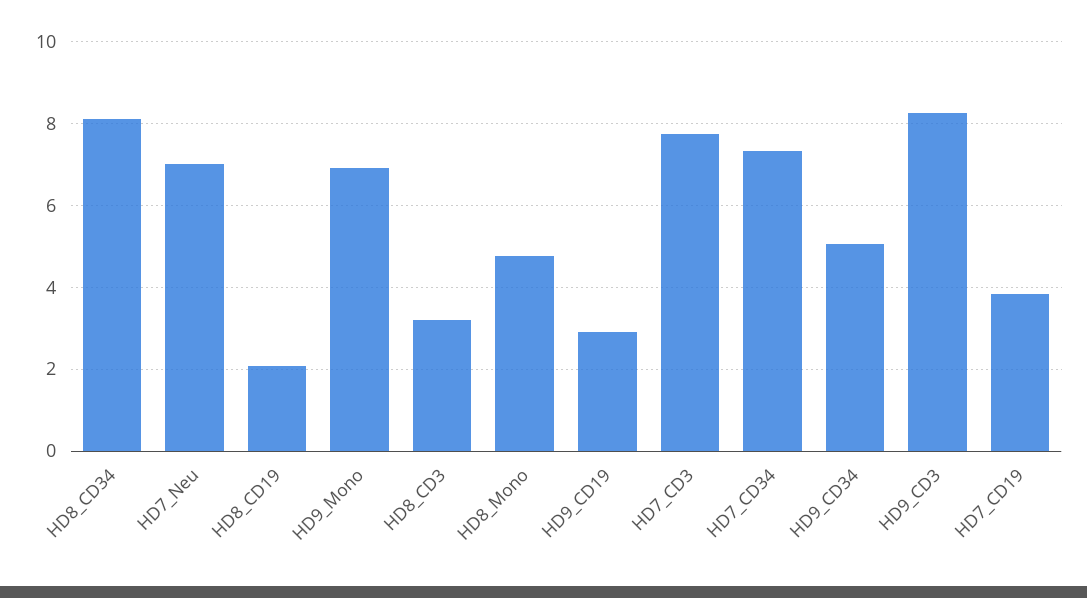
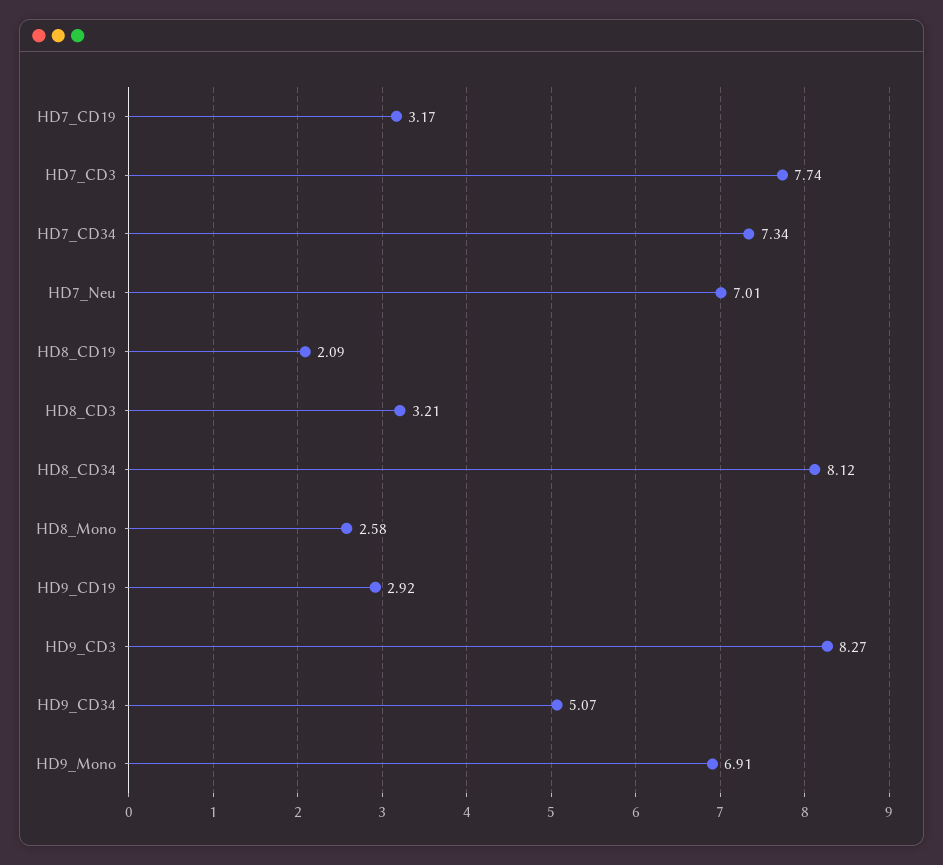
HD8_Mono: 4.8 -> 2.58
HD7_CD19: 3.8 -> 3.17

